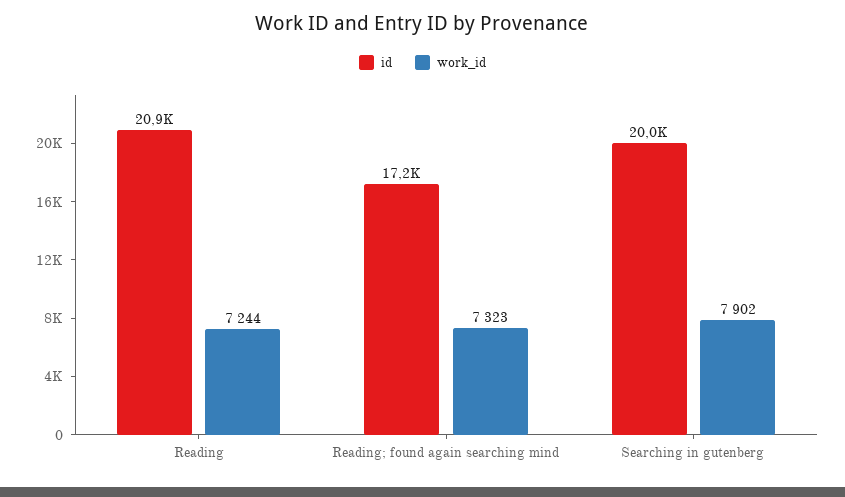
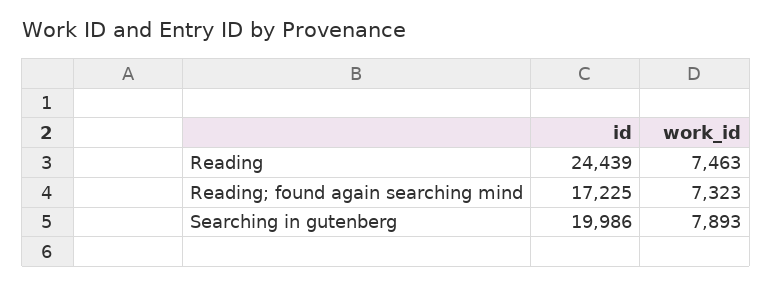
id, Reading: 20900 -> 24439
work_id, Reading: 7244 -> 7463
work_id, Searching in gutenberg: 7902 -> 7893

